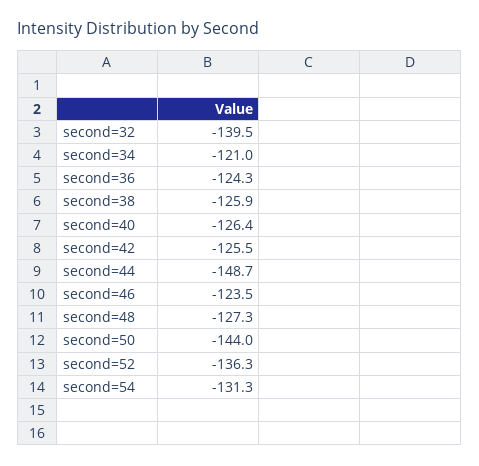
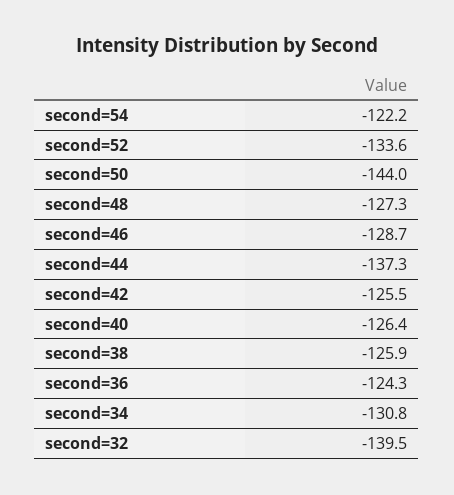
second=34: -121 -> -130.8
second=44: -148.7 -> -137.3
second=46: -123.5 -> -128.7
second=52: -136.3 -> -133.6
second=54: -131.3 -> -122.2

